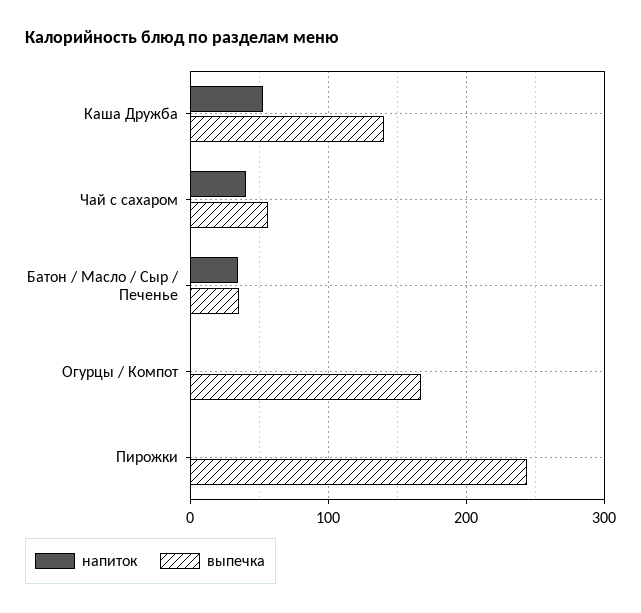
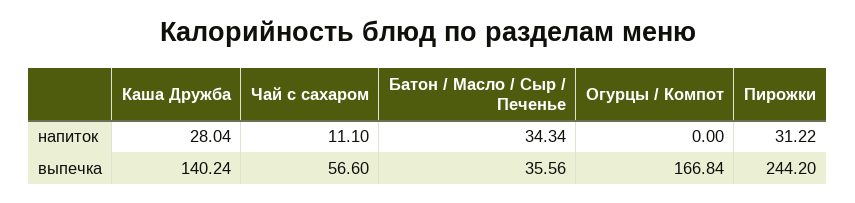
напиток, Каша Дружба: 50 -> 28.04
напиток, Чай с сахаром: 40 -> 11.1
напиток, Пирожки: 0 -> 31.22

